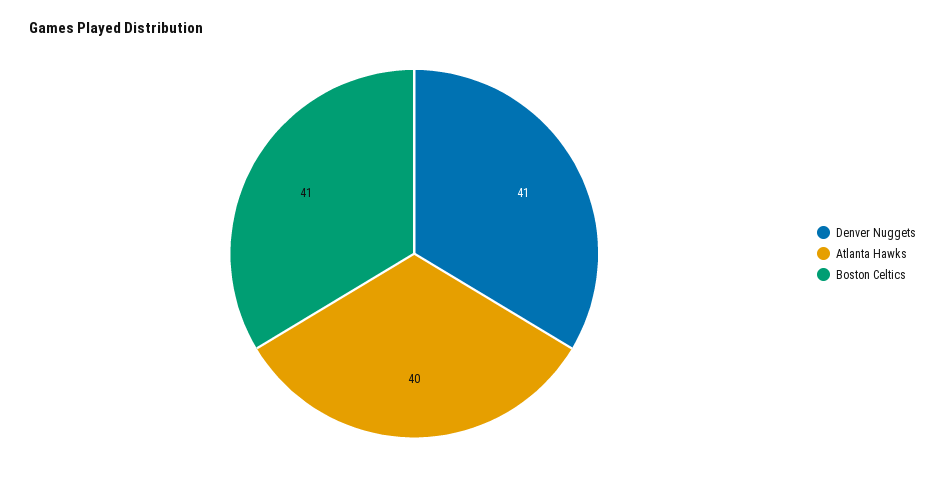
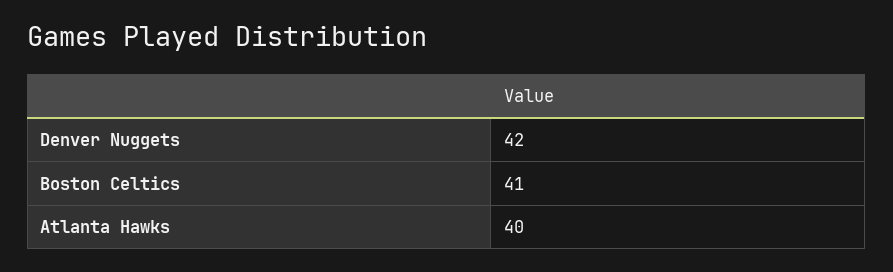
Denver Nuggets: 41 -> 42

